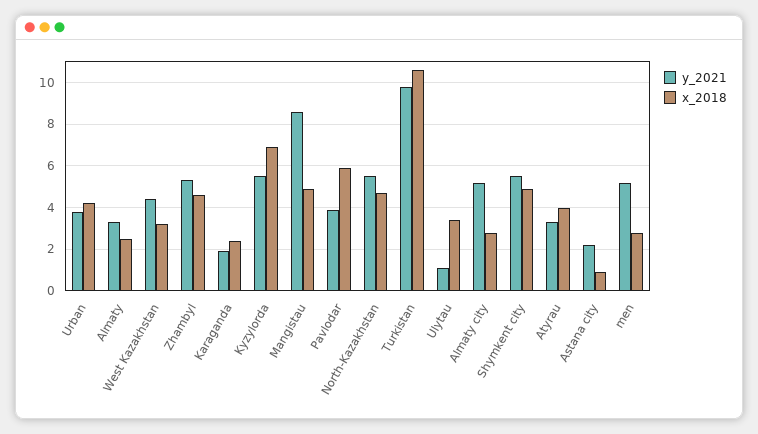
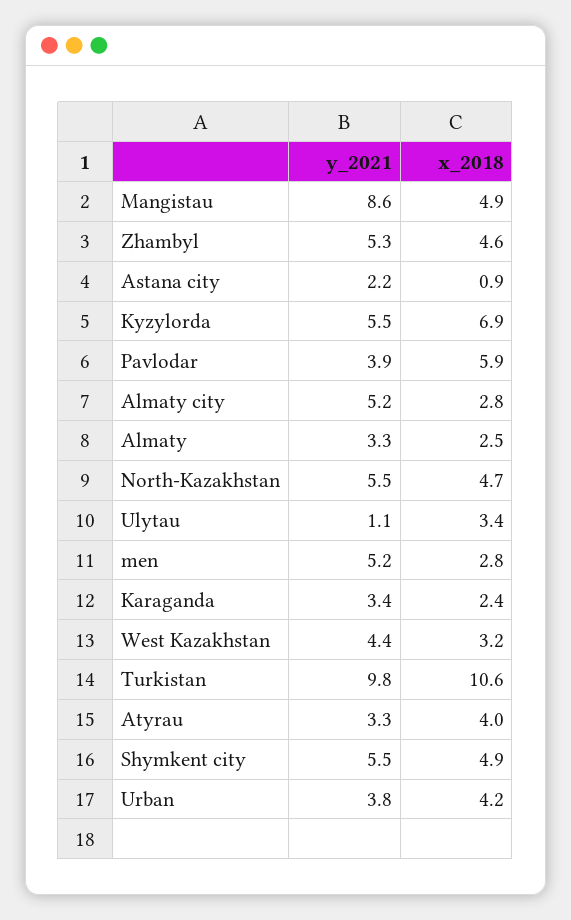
y_2021, Karaganda: 2 -> 3.4

